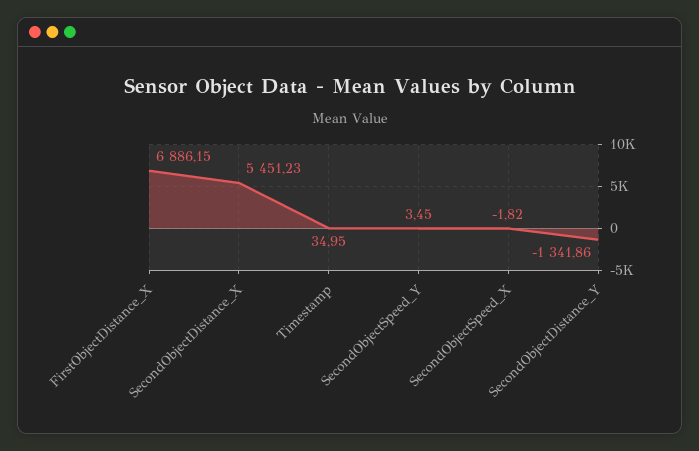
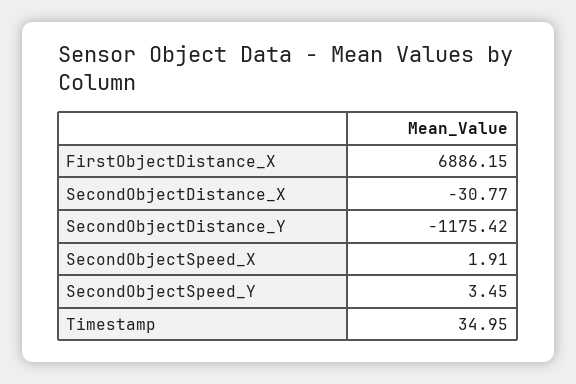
SecondObjectDistance_X: 5451.23 -> -30.77
SecondObjectSpeed_X: -1.82 -> 1.91
SecondObjectDistance_Y: -1341.86 -> -1175.42

